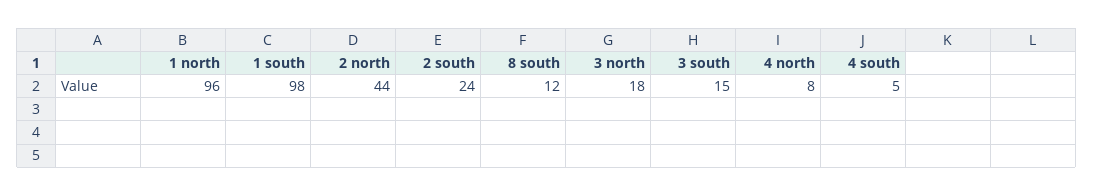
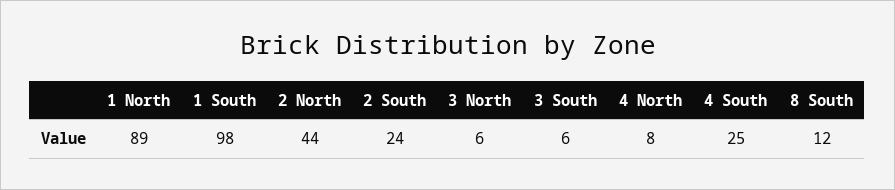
1 north: 96 -> 89
3 north: 18 -> 6
3 south: 15 -> 6
4 south: 5 -> 25

